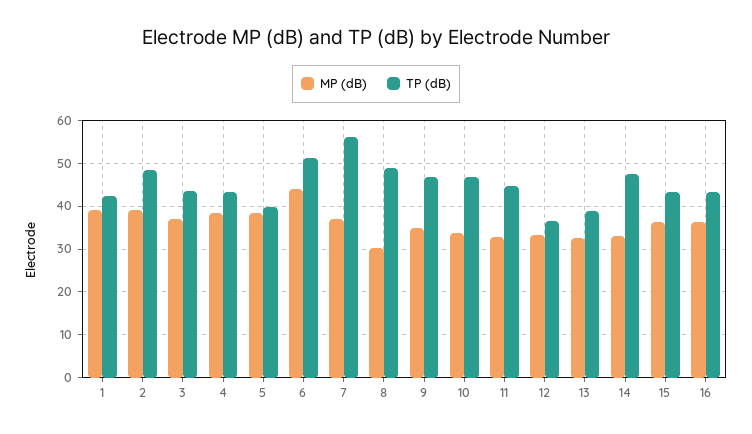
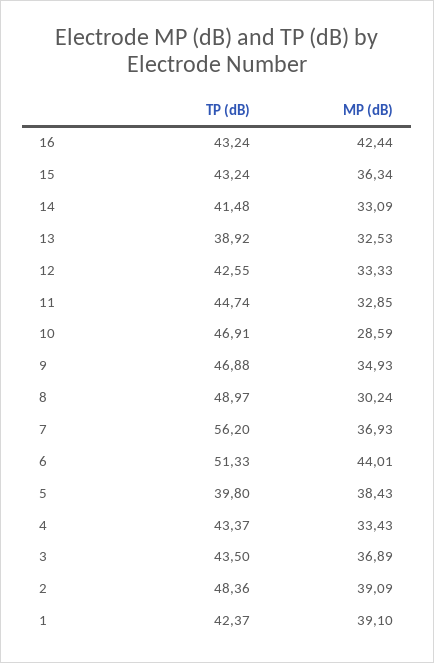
MP (dB), 4: 38 -> 33.43
MP (dB), 10: 34 -> 28.59
TP (dB), 12: 36 -> 42.55
TP (dB), 14: 48 -> 41.48
MP (dB), 16: 36 -> 42.44

